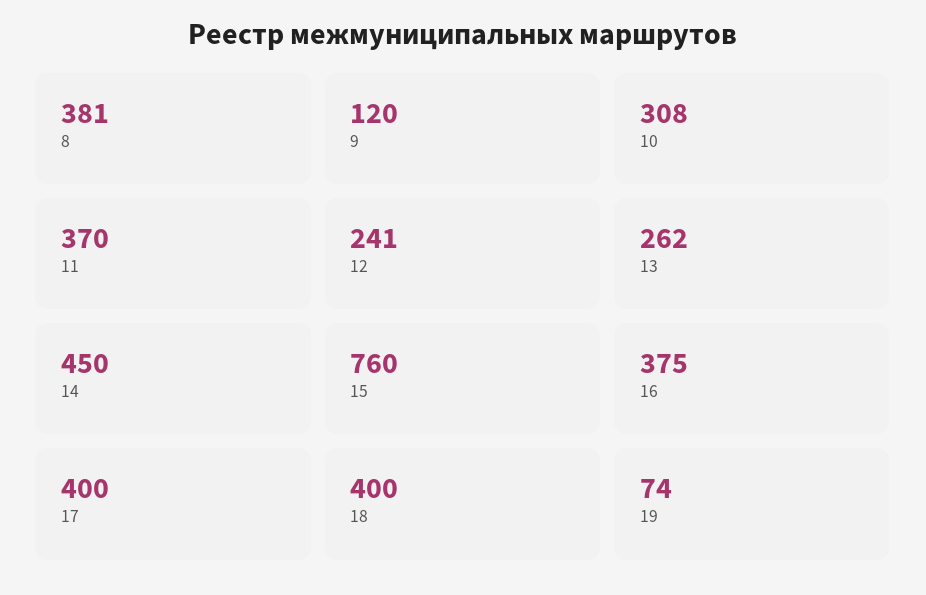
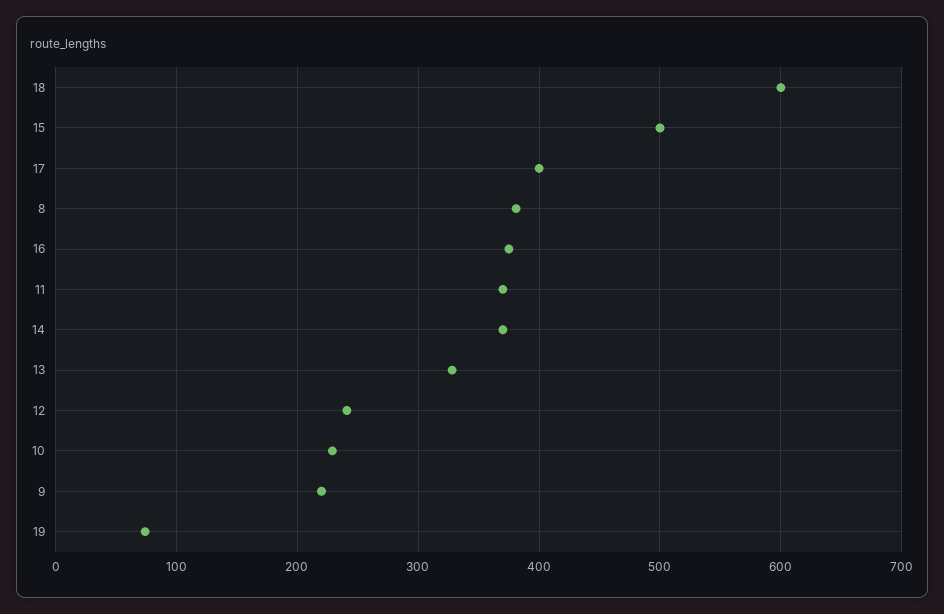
9: 120 -> 220
10: 308 -> 230
13: 262 -> 330
14: 450 -> 370
15: 760 -> 500
18: 400 -> 600

